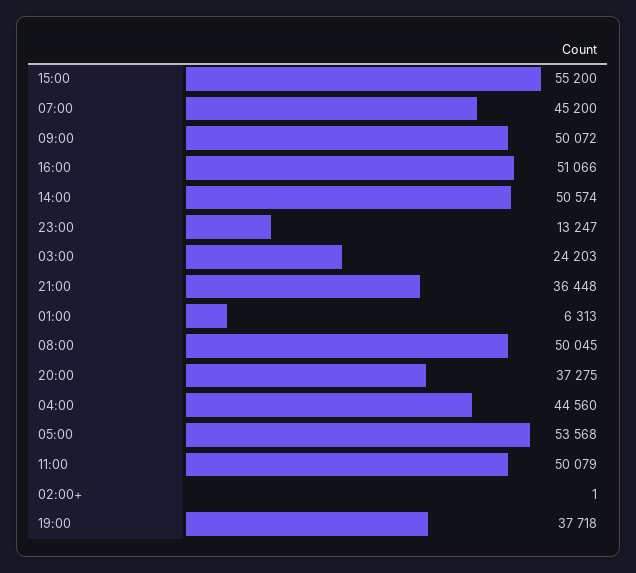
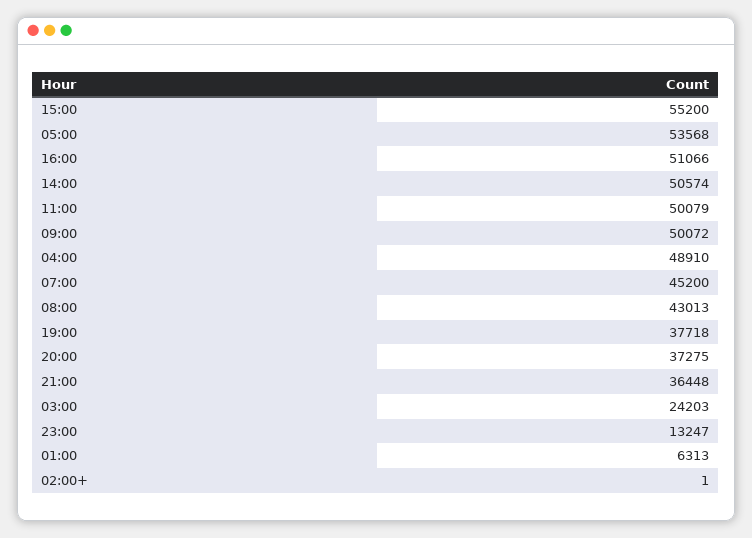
08:00: 50045 -> 43013
04:00: 44560 -> 48910

